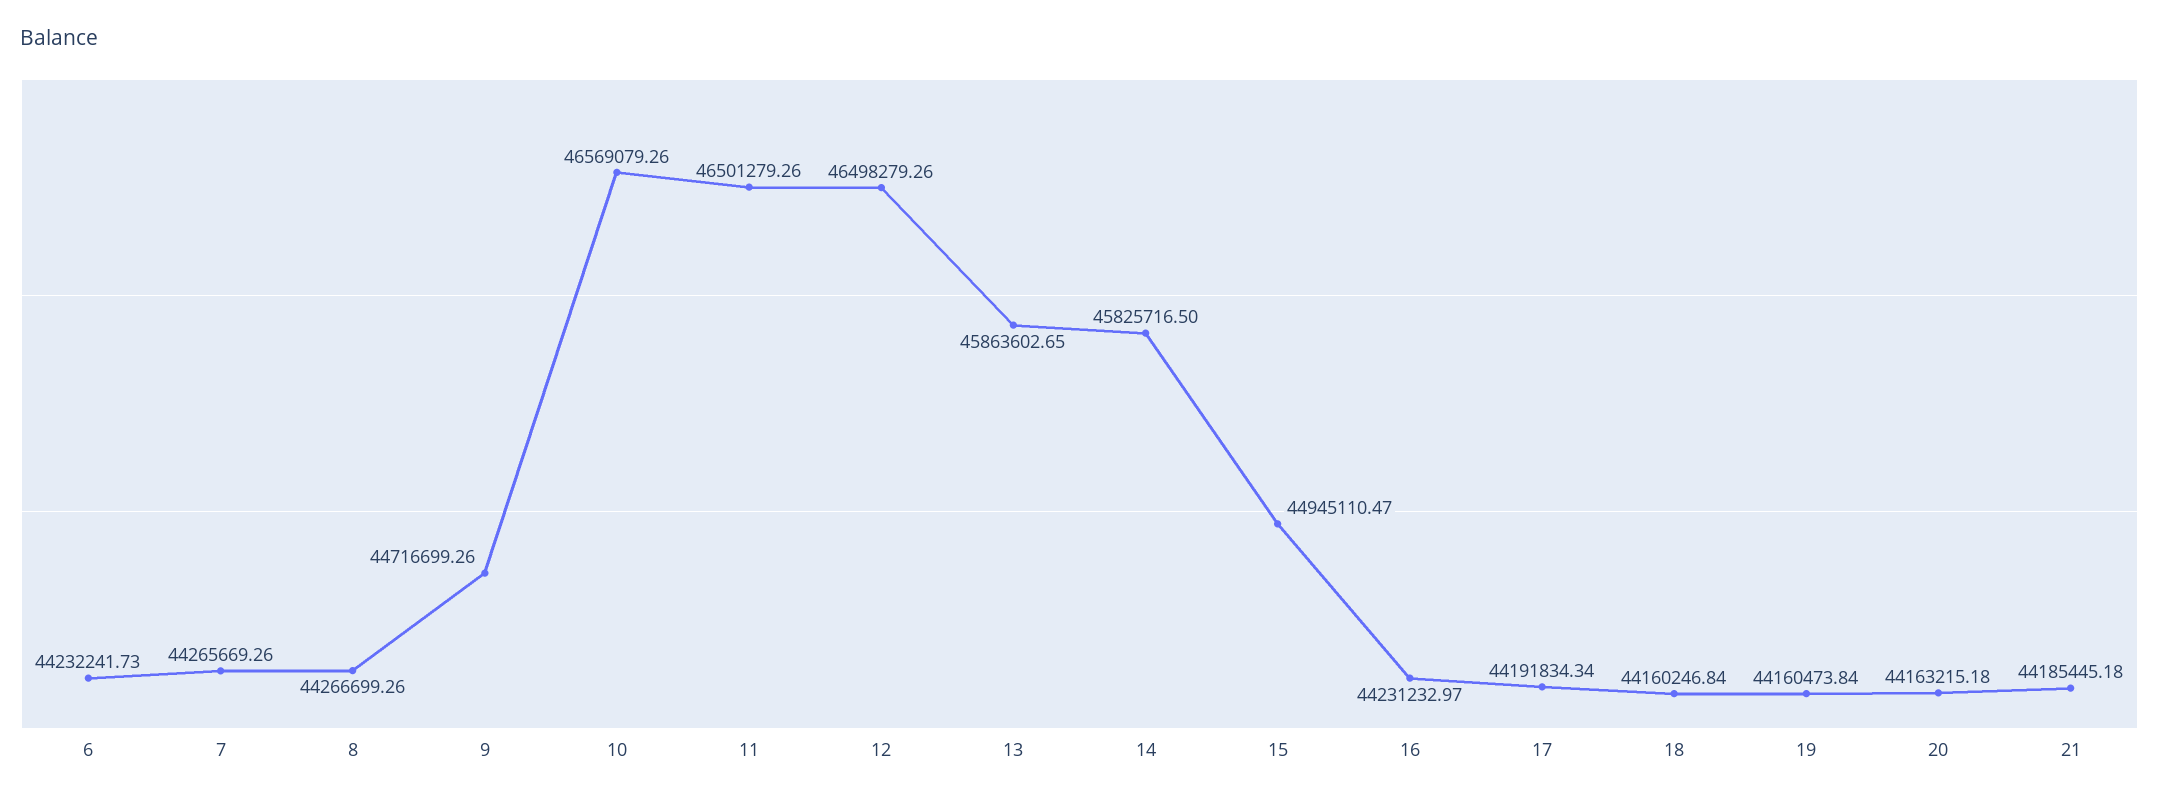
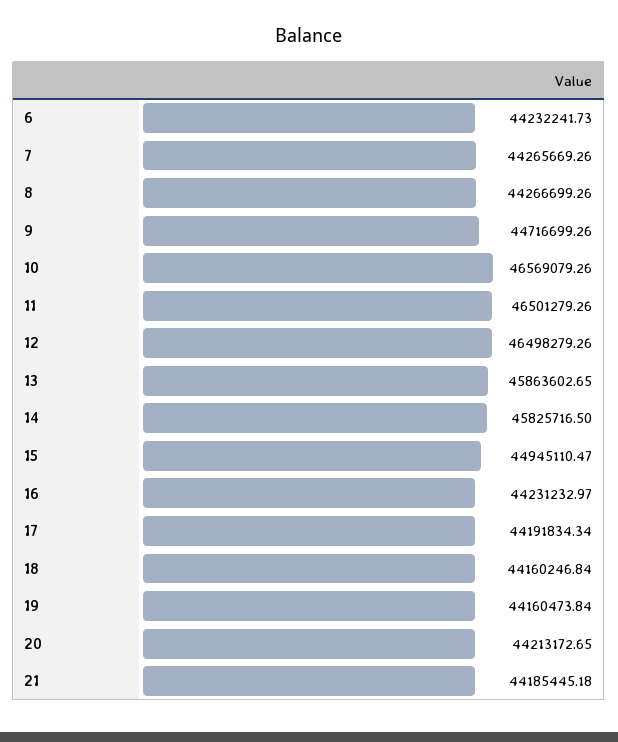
20: 44163215.18 -> 44213172.65

